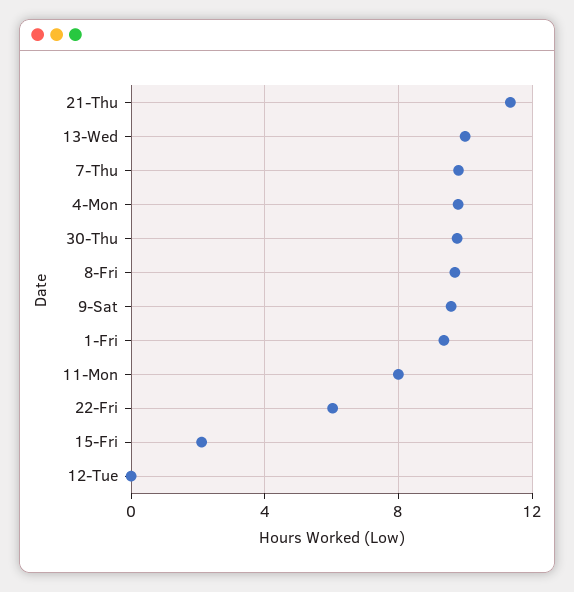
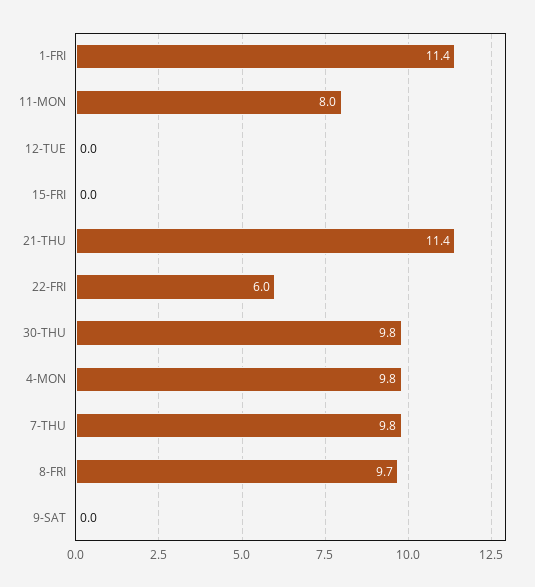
13-Wed: 10 -> none
9-Sat: 9.5 -> 0
1-Fri: 9.5 -> 11.4
15-Fri: 2 -> 0

